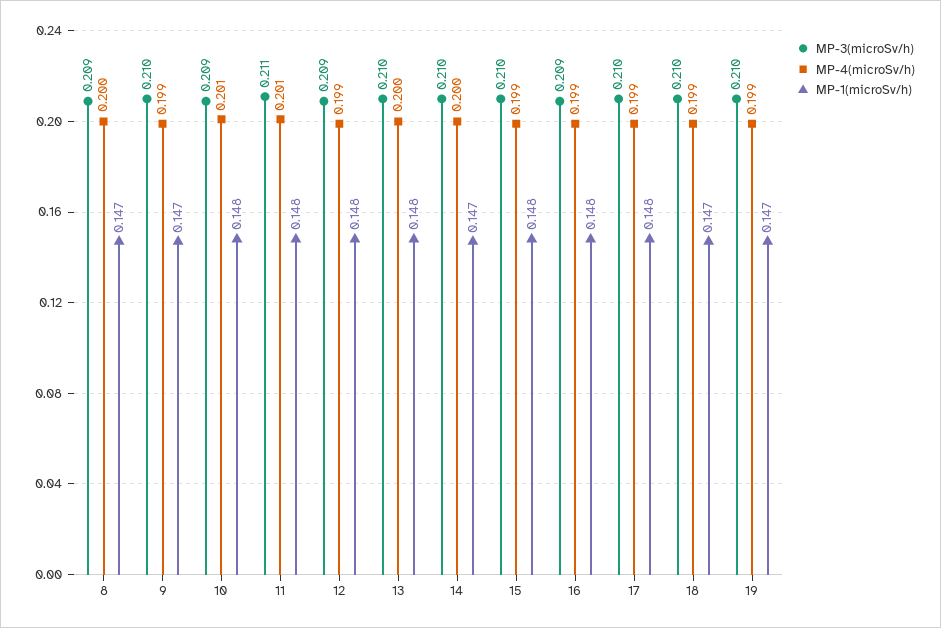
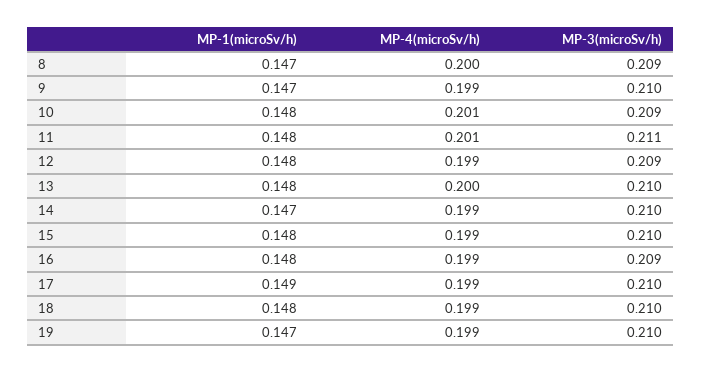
MP-4(microSv/h), 14: 0.2 -> 0.199
MP-1(microSv/h), 17: 0.148 -> 0.149
MP-1(microSv/h), 18: 0.147 -> 0.148

